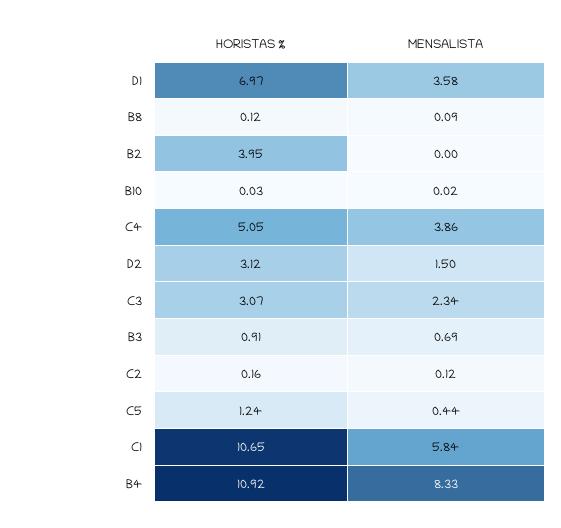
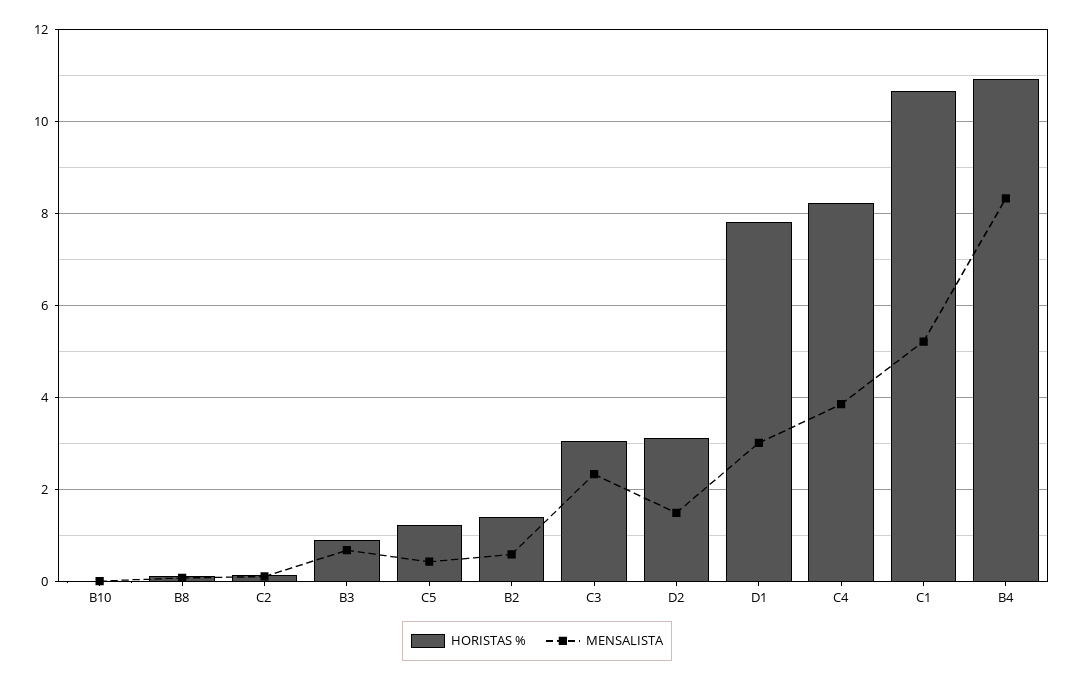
HORISTAS %, D1: 6.97 -> 7.8
MENSALISTA, D1: 3.58 -> 3
HORISTAS %, B2: 3.95 -> 1.4
MENSALISTA, B2: 0 -> 0.6
HORISTAS %, C4: 5.05 -> 8.2
MENSALISTA, C1: 5.84 -> 5.2

